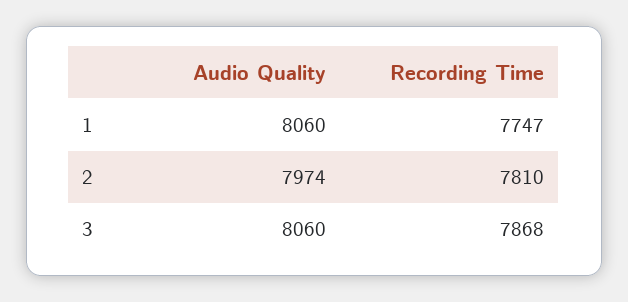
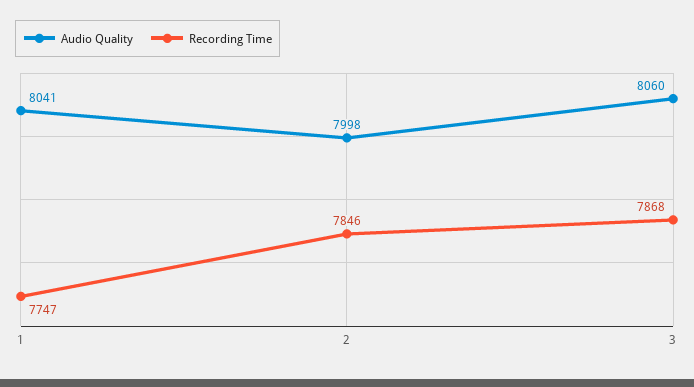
Audio Quality, 1: 8060 -> 8041
Audio Quality, 2: 7974 -> 7998
Recording Time, 2: 7810 -> 7846

